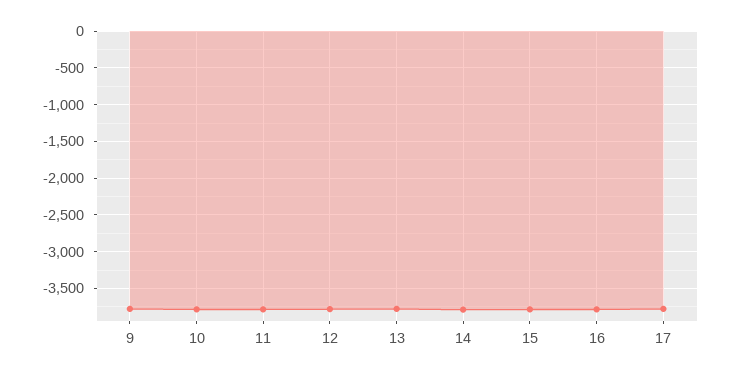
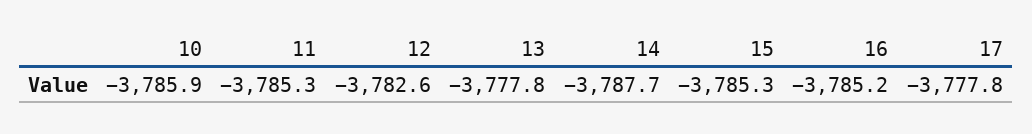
9: -3800 -> none

